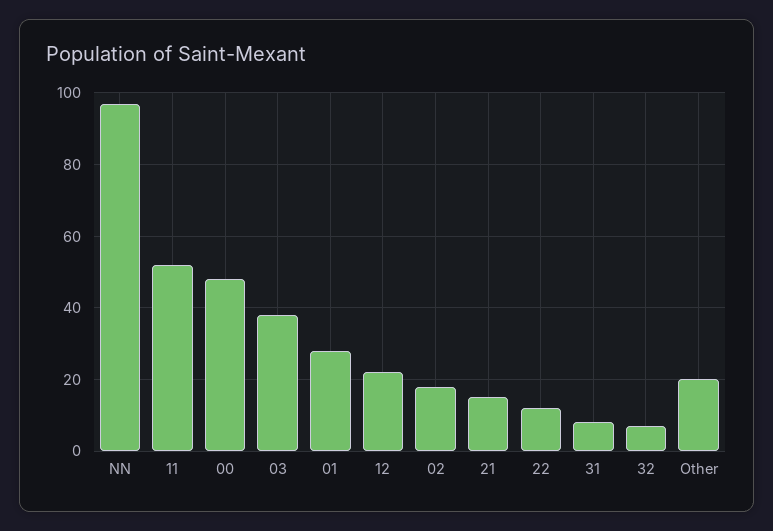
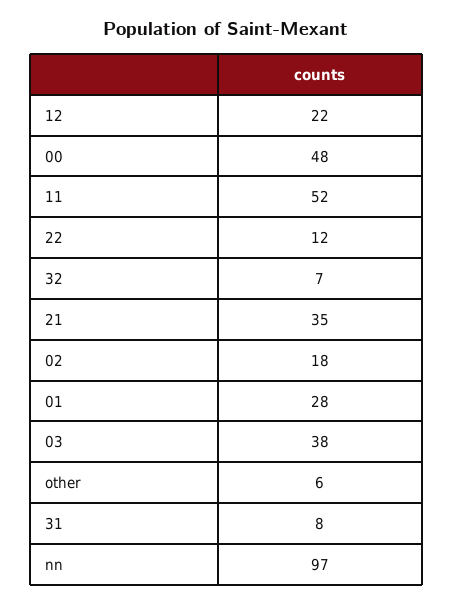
21: 15 -> 35
Other: 20 -> 6

